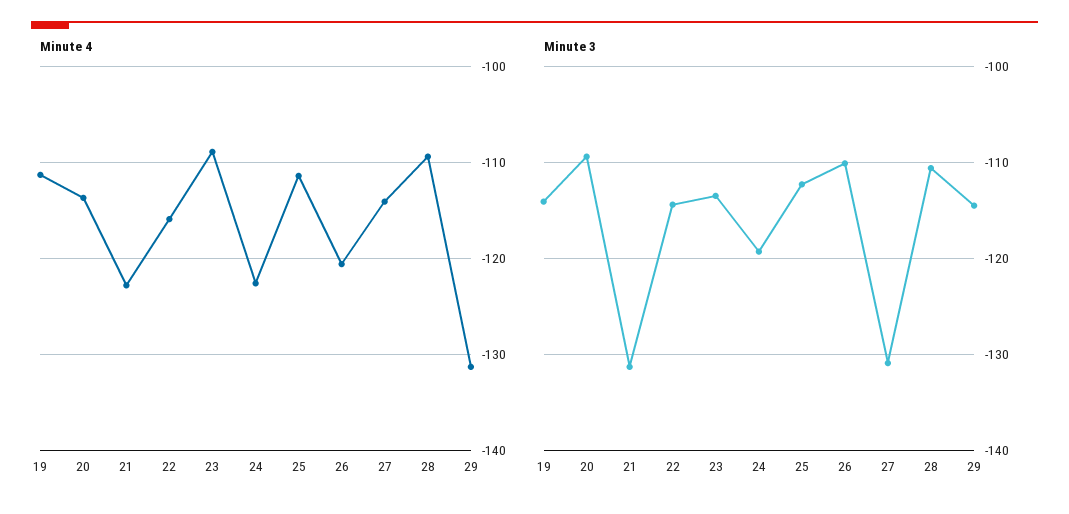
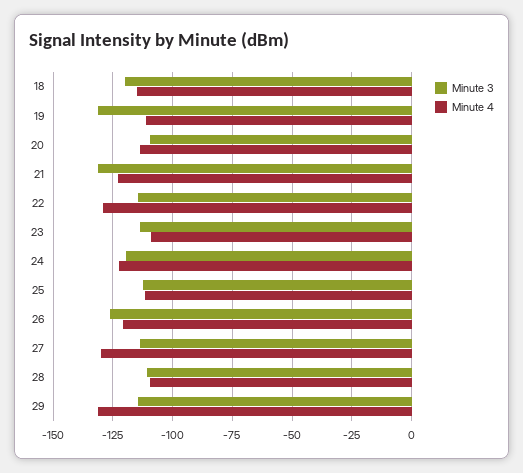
Minute 4, 22: -116 -> -130
Minute 4, 27: -114 -> -130
Minute 3, 19: -114 -> -130
Minute 3, 26: -110 -> -125
Minute 3, 27: -131 -> -115
Minute 3, 18: none -> -120
Minute 4, 18: none -> -115

